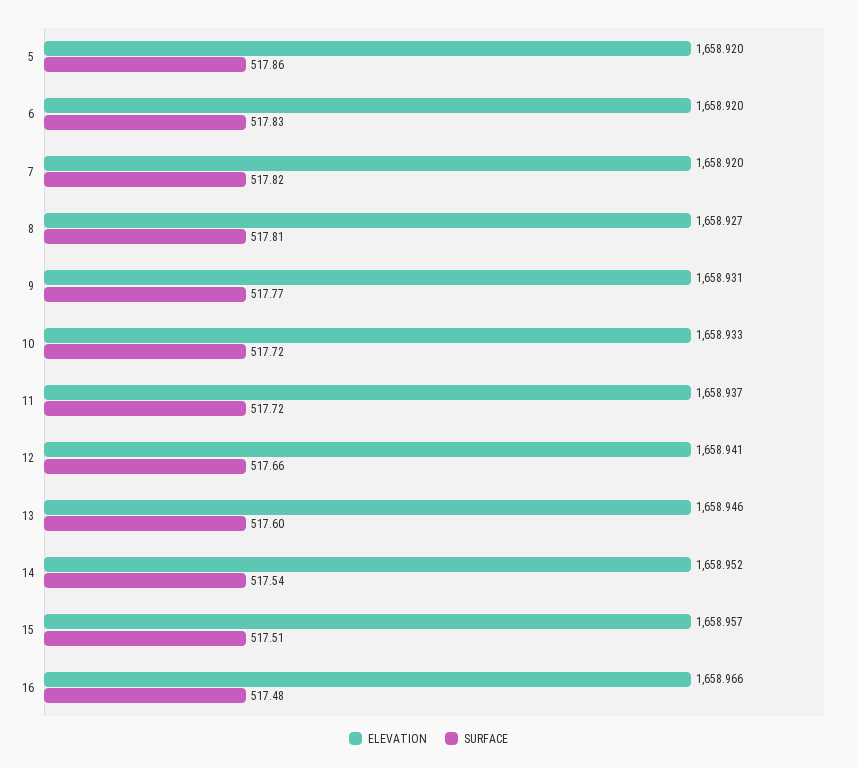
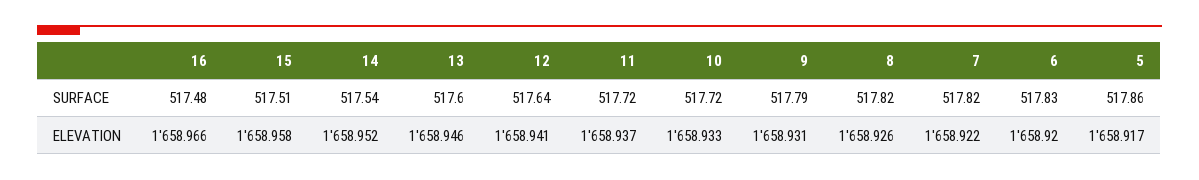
ELEVATION, 5: 1658.92 -> 1658.917
ELEVATION, 7: 1658.92 -> 1658.922
ELEVATION, 8: 1658.927 -> 1658.926
SURFACE, 8: 517.81 -> 517.82
SURFACE, 9: 517.77 -> 517.79
SURFACE, 12: 517.66 -> 517.64
ELEVATION, 15: 1658.957 -> 1658.958

